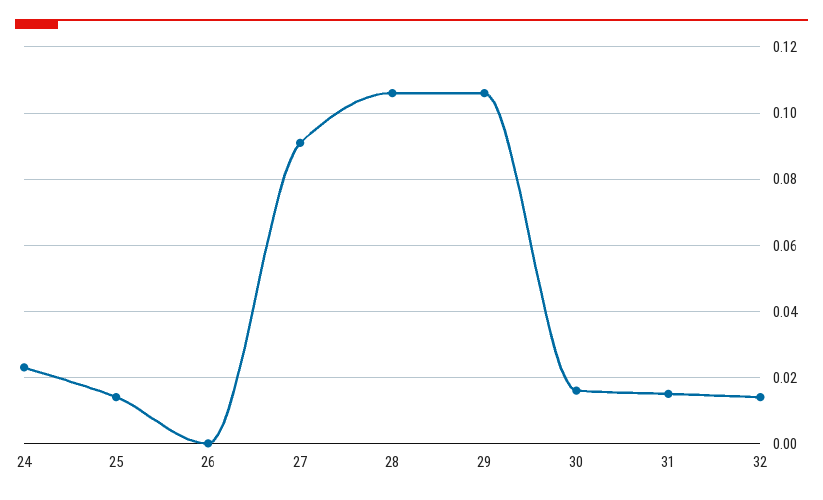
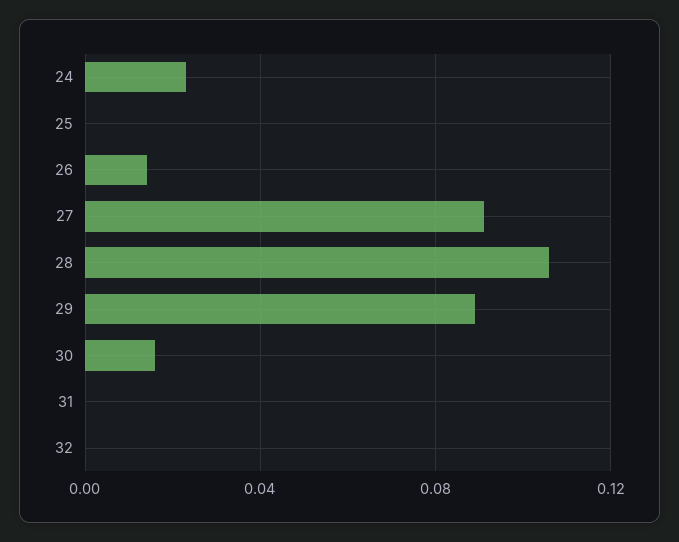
25: 0.015 -> 0
26: 0 -> 0.015
29: 0.105 -> 0.09
31: 0.015 -> 0
32: 0.015 -> 0

